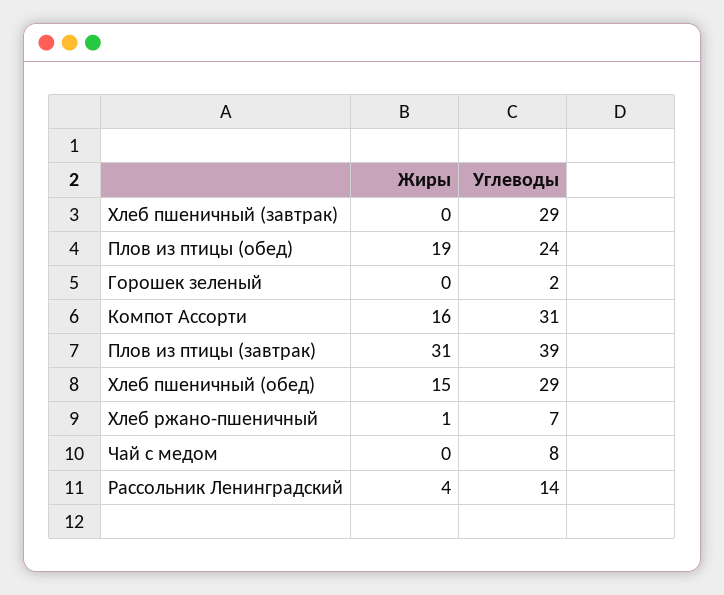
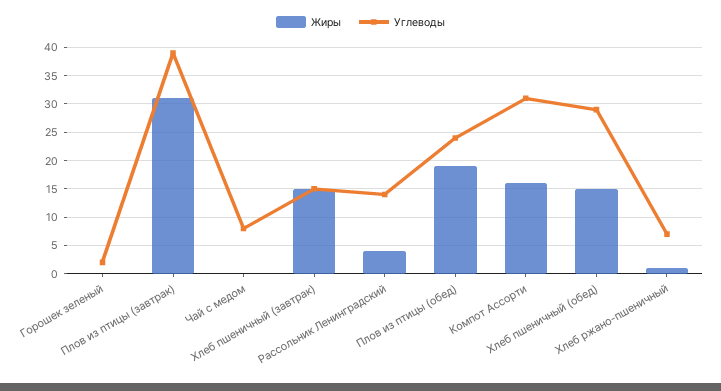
Жиры, Хлеб пшеничный (завтрак): 0 -> 15
Углеводы, Хлеб пшеничный (завтрак): 29 -> 15

